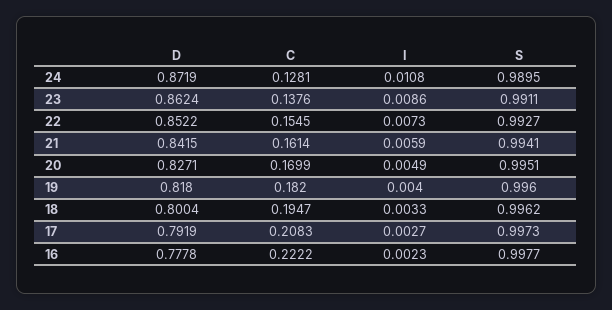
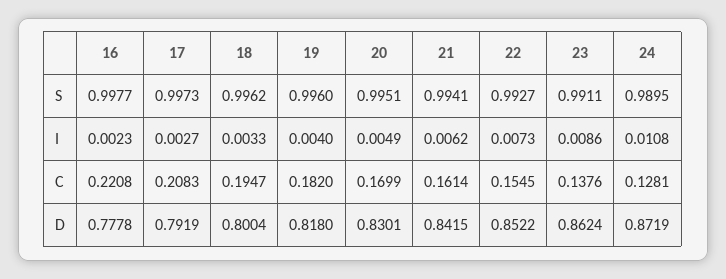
I, 21: 0.0059 -> 0.0062
D, 20: 0.8271 -> 0.8301
C, 16: 0.2222 -> 0.2208

